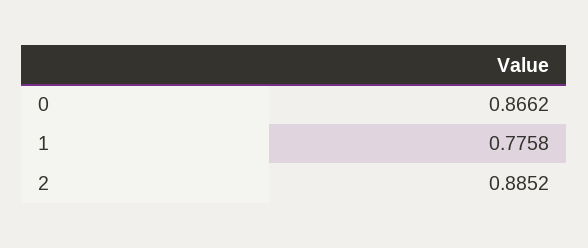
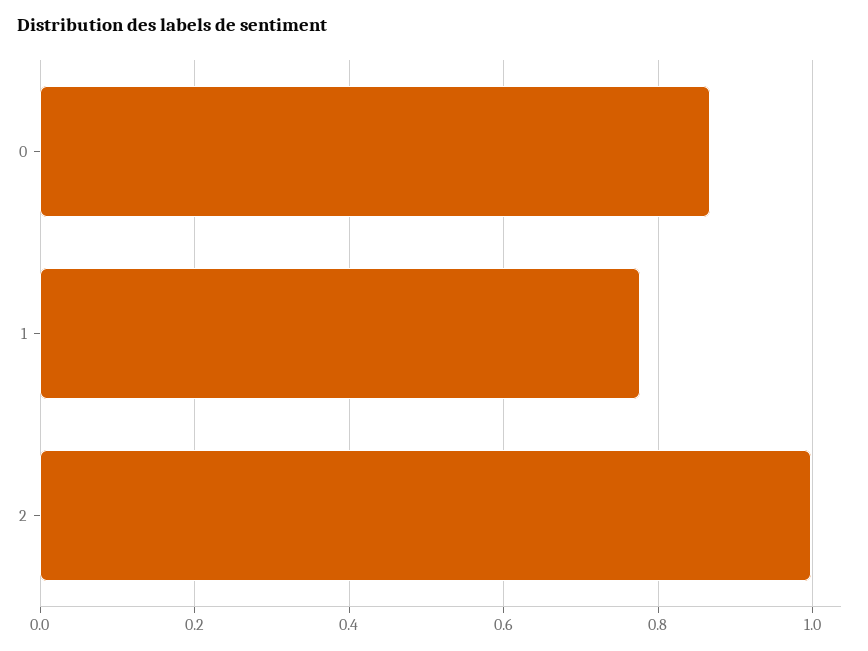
2: 0.8852 -> 1

